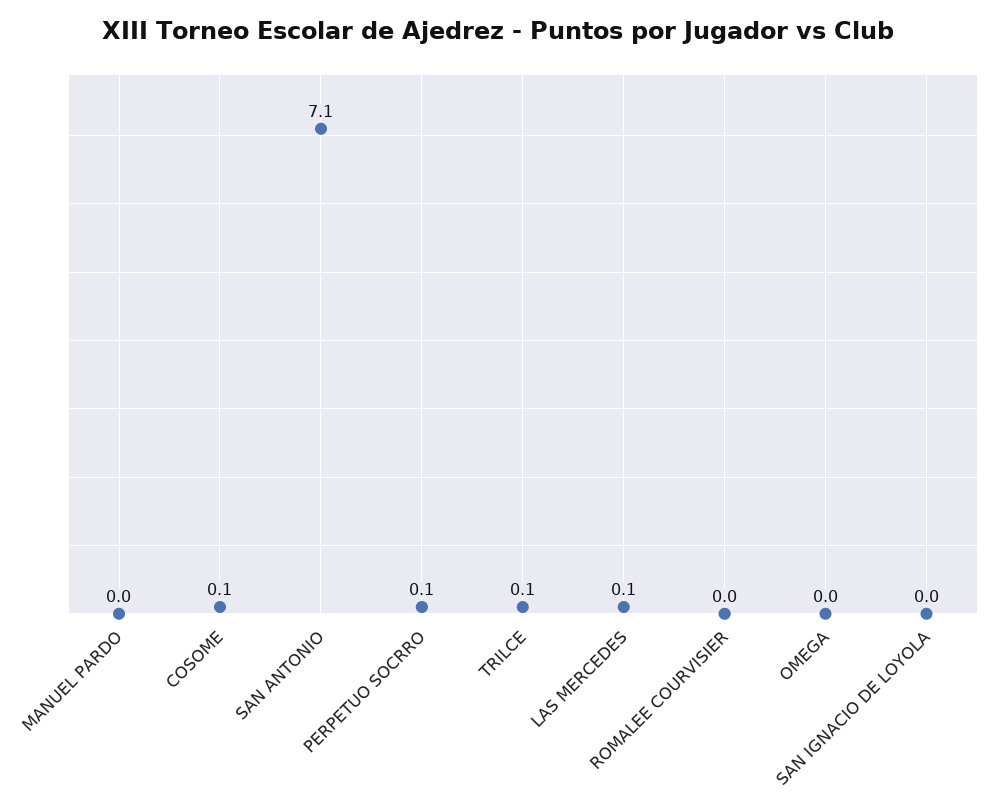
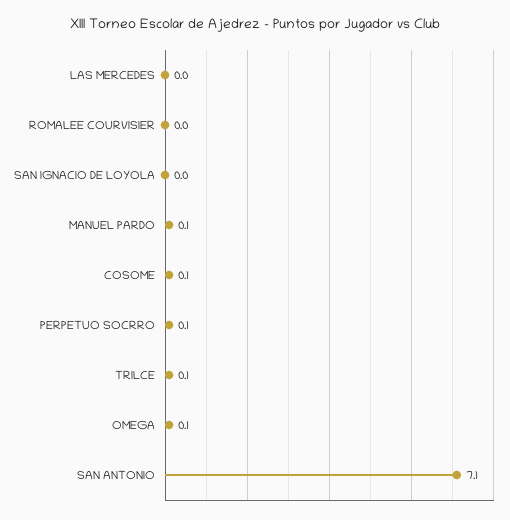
MANUEL PARDO: 0 -> 0.1
LAS MERCEDES: 0.1 -> 0
OMEGA: 0 -> 0.1

